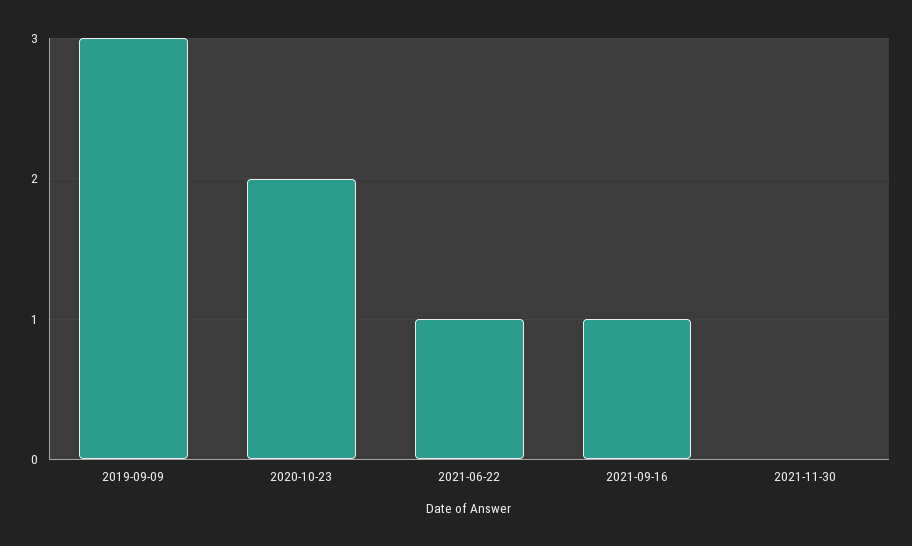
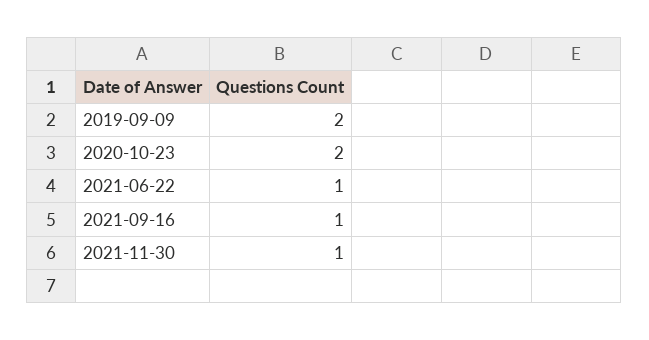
2019-09-09: 3 -> 2
2021-11-30: 0 -> 1

